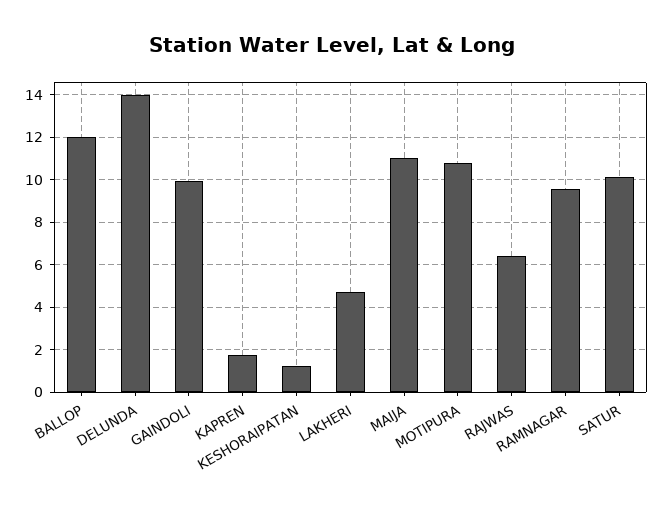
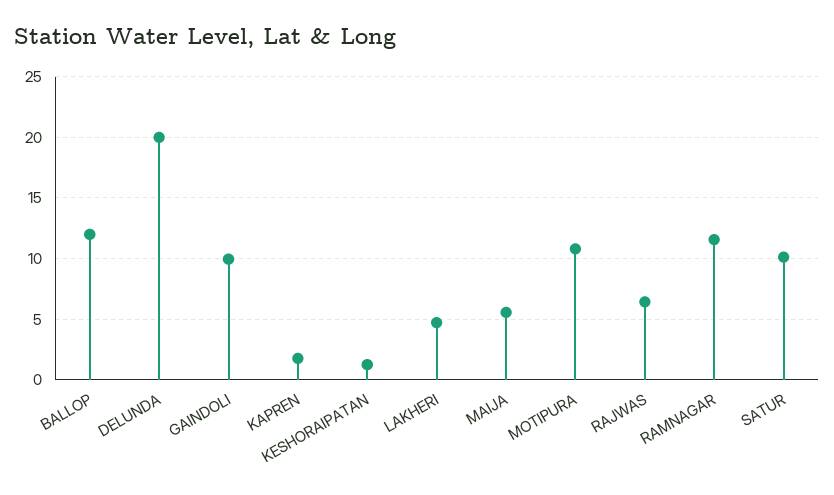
DELUNDA: 14 -> 20
MAIJA: 11 -> 5.5
RAMNAGAR: 9.5 -> 11.5

